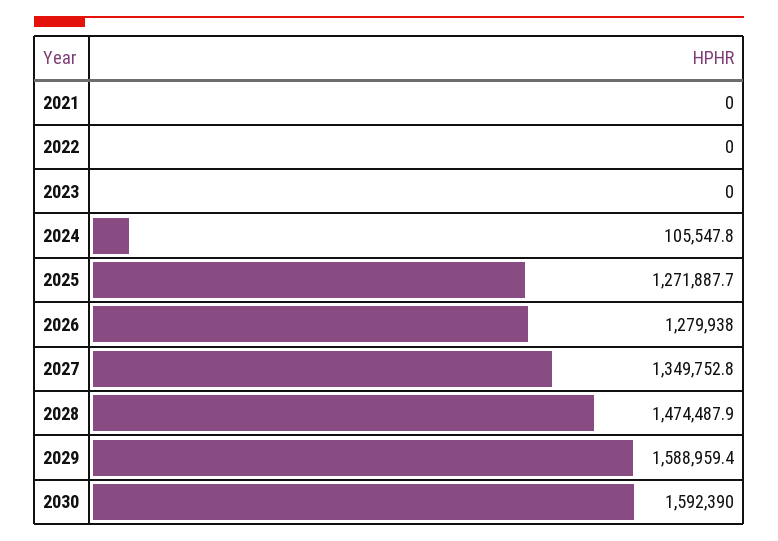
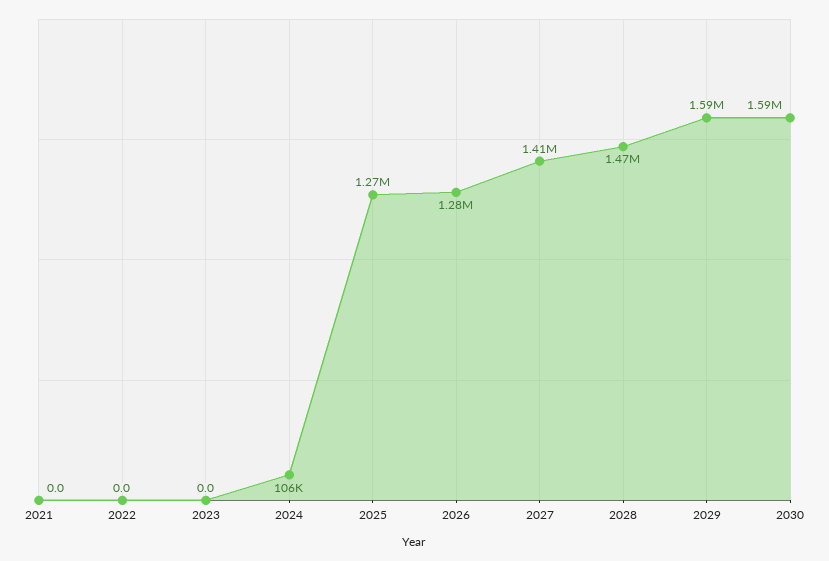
2027: 1349752.8 -> 1410000

